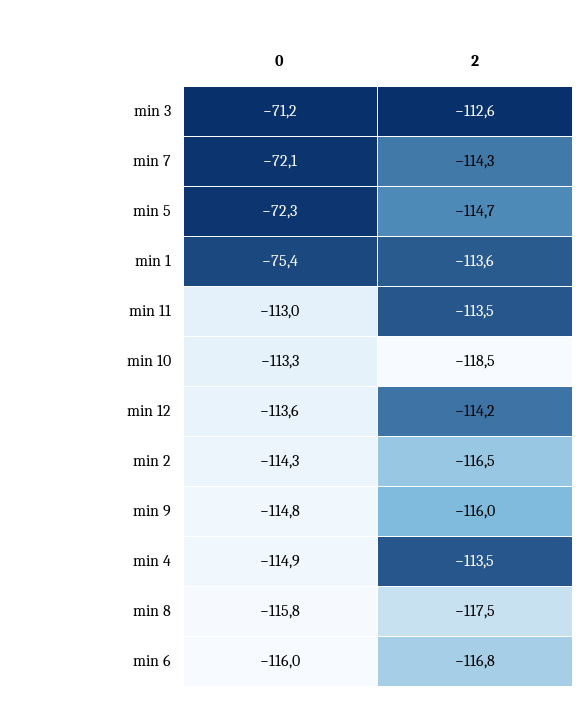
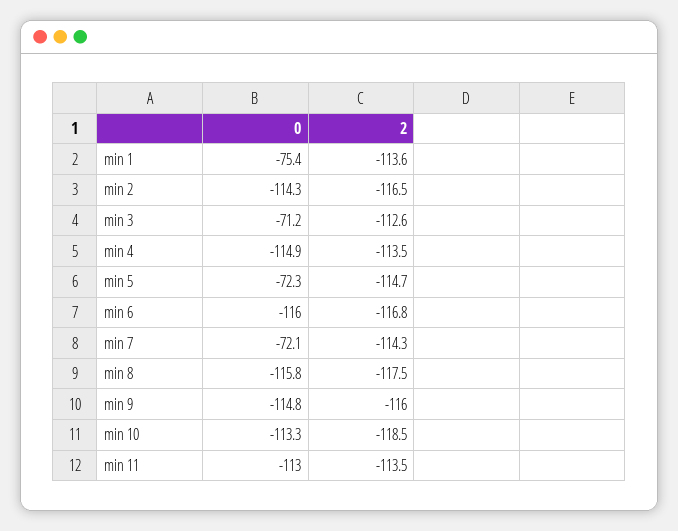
0, min 12: -113.6 -> none
2, min 12: -114.2 -> none

